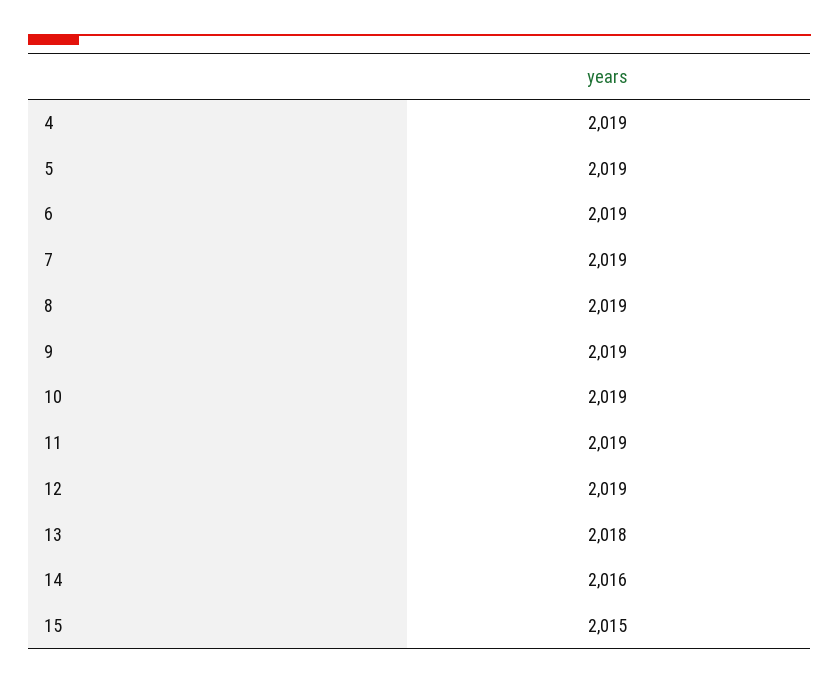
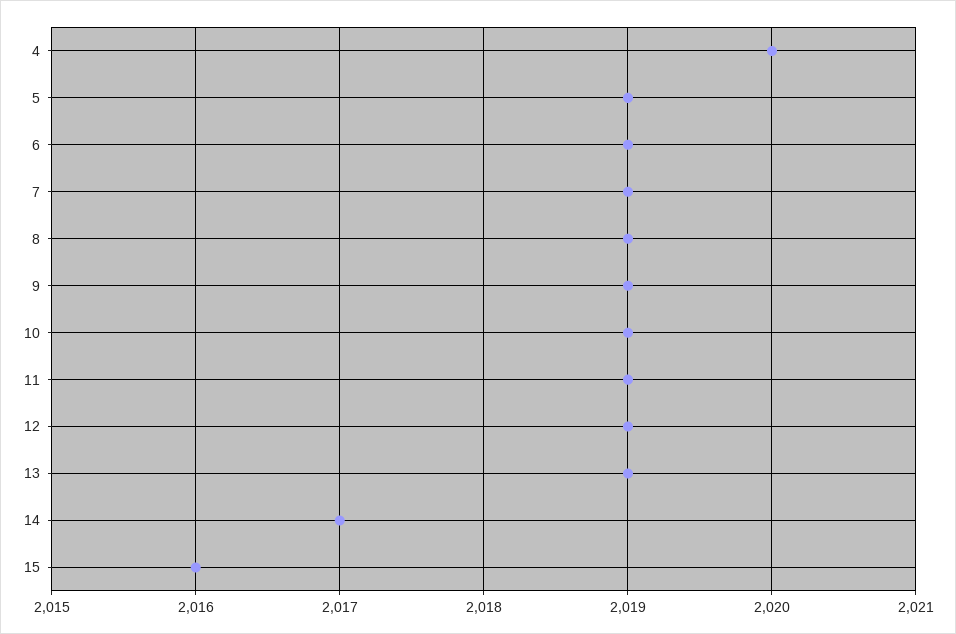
4: 2019 -> 2020
13: 2018 -> 2019
14: 2016 -> 2017
15: 2015 -> 2016

